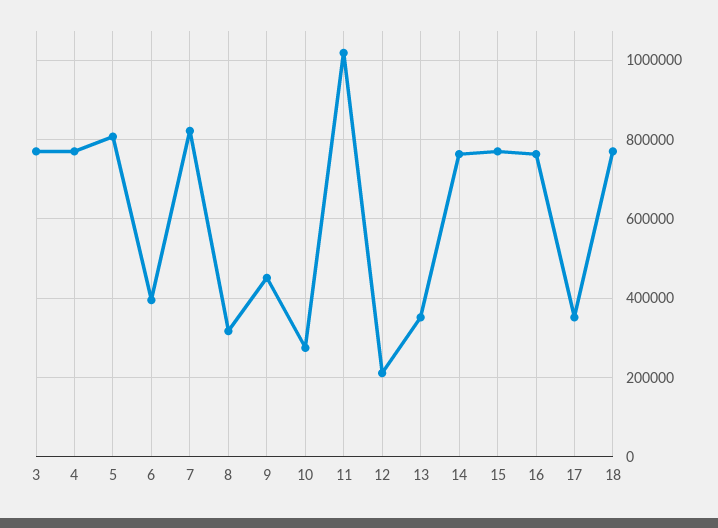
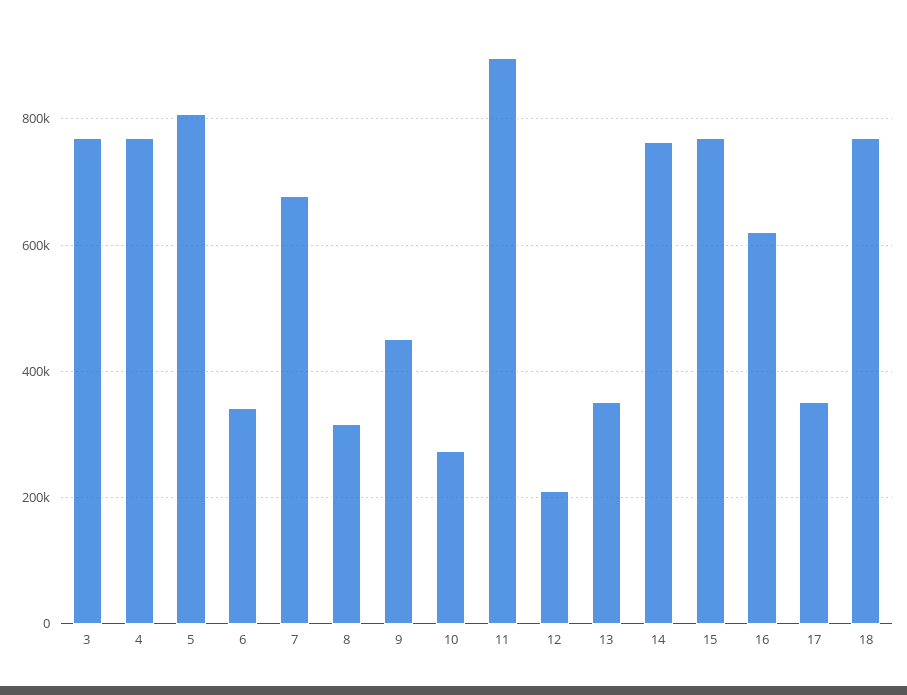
6: 400000 -> 340000
7: 820000 -> 680000
11: 1020000 -> 900000
16: 760000 -> 620000

